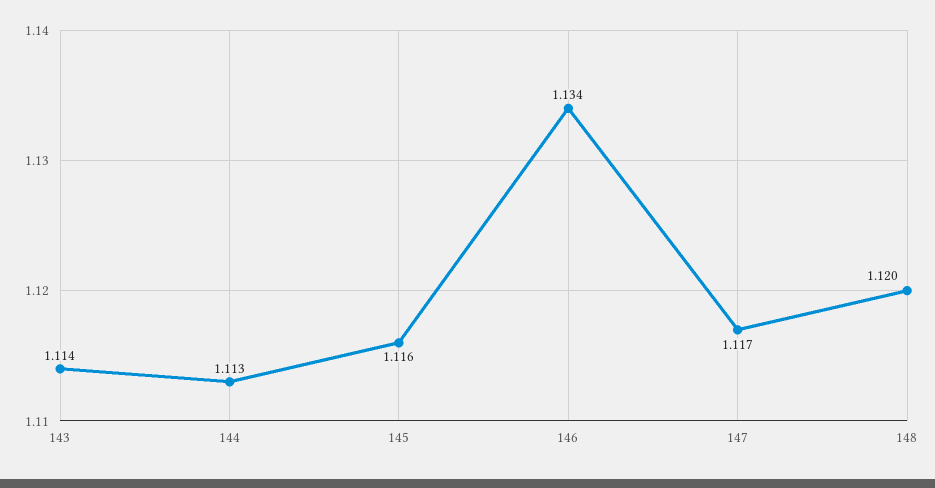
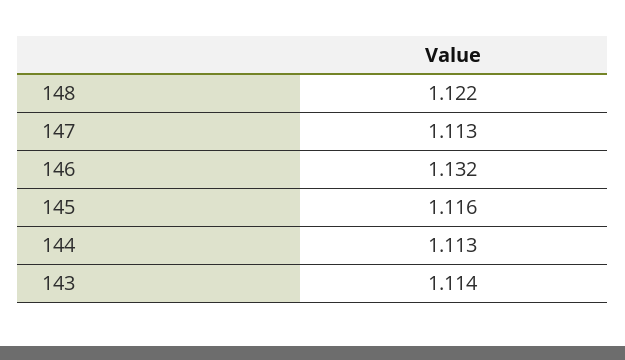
146: 1.134 -> 1.132
147: 1.117 -> 1.113
148: 1.12 -> 1.122

